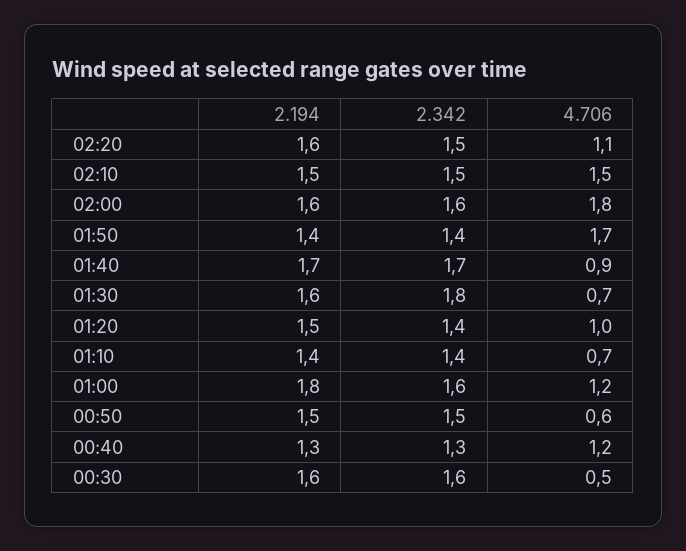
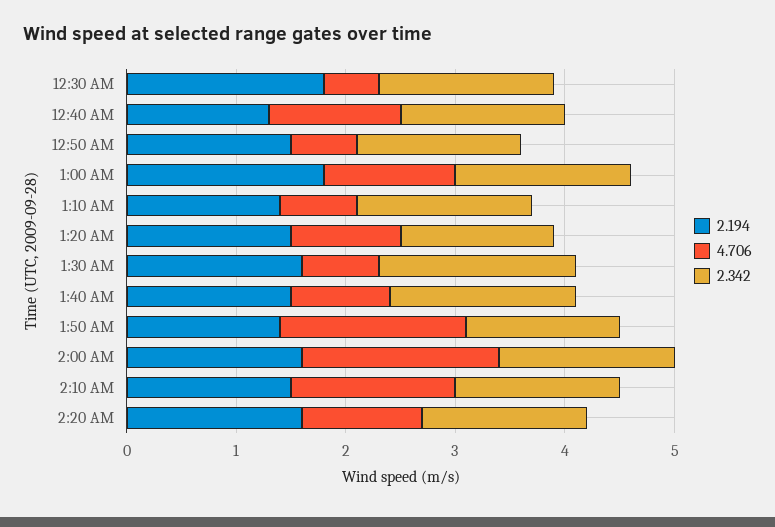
2.194, 01:40: 1.7 -> 1.5
2.342, 01:10: 1.4 -> 1.6
2.342, 00:40: 1.3 -> 1.5
2.194, 00:30: 1.6 -> 1.8

